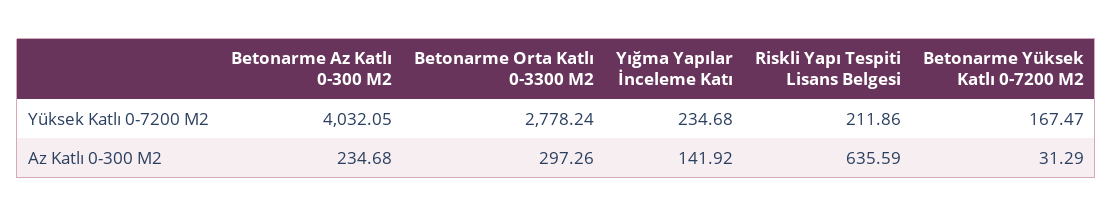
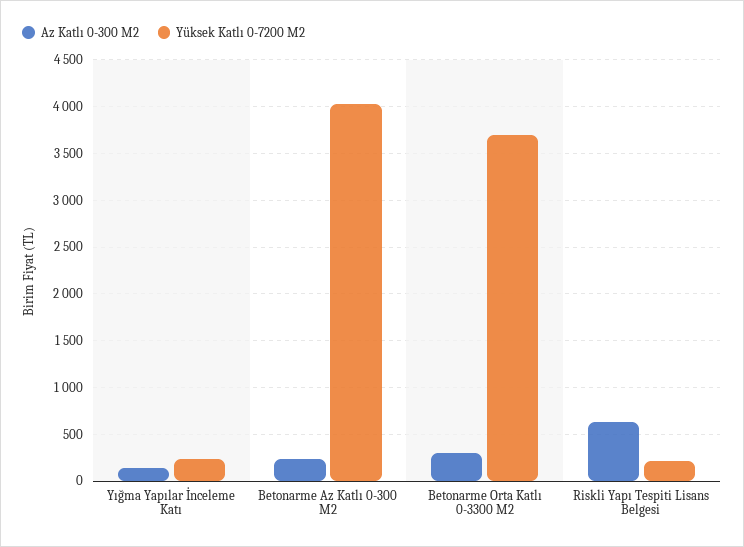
Yüksek Katlı 0-7200 M2, Betonarme Orta Katlı 0-3300 M2: 2778.24 -> 3700
Yüksek Katlı 0-7200 M2, Betonarme Yüksek Katlı 0-7200 M2: 167.47 -> none
Az Katlı 0-300 M2, Betonarme Yüksek Katlı 0-7200 M2: 31.29 -> none

